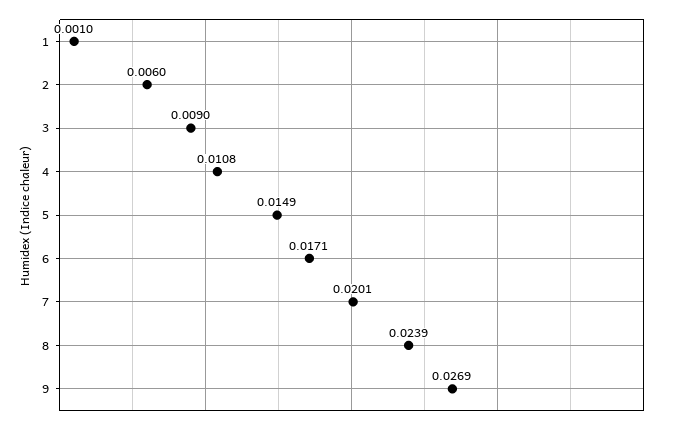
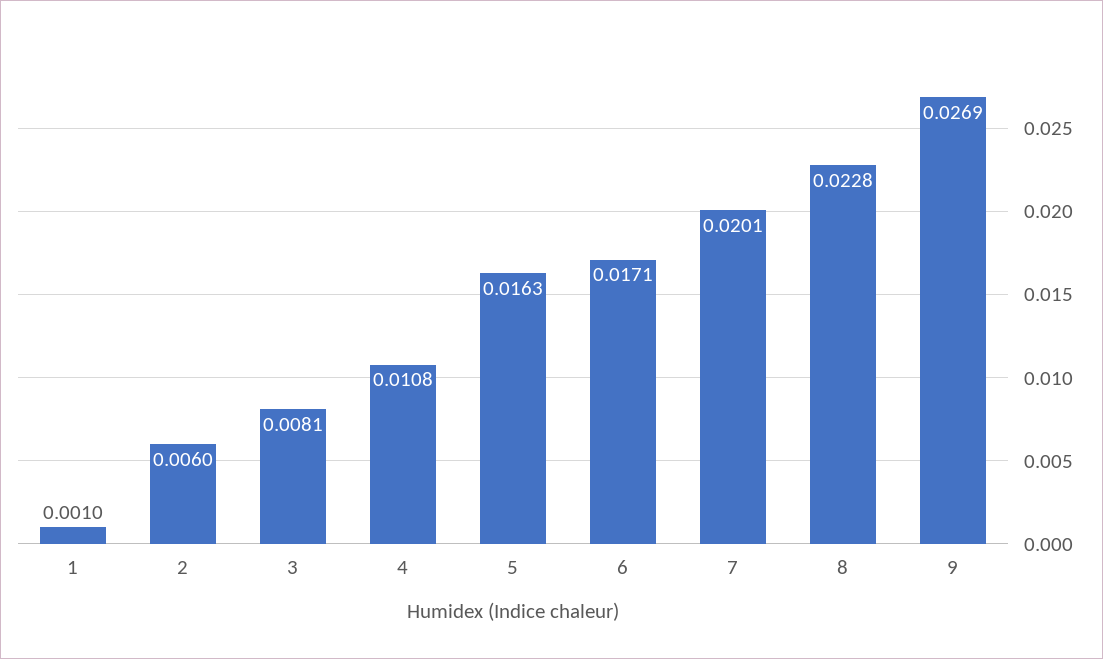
3: 0.009 -> 0.0081
5: 0.0149 -> 0.0163
8: 0.0239 -> 0.0228

